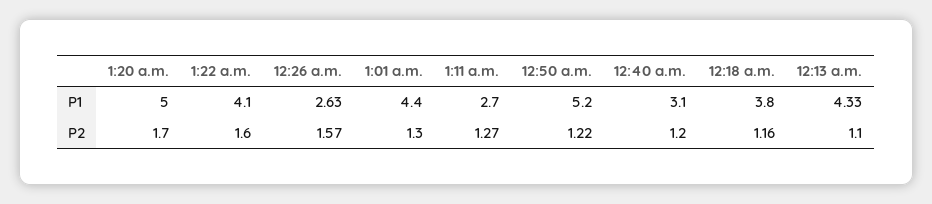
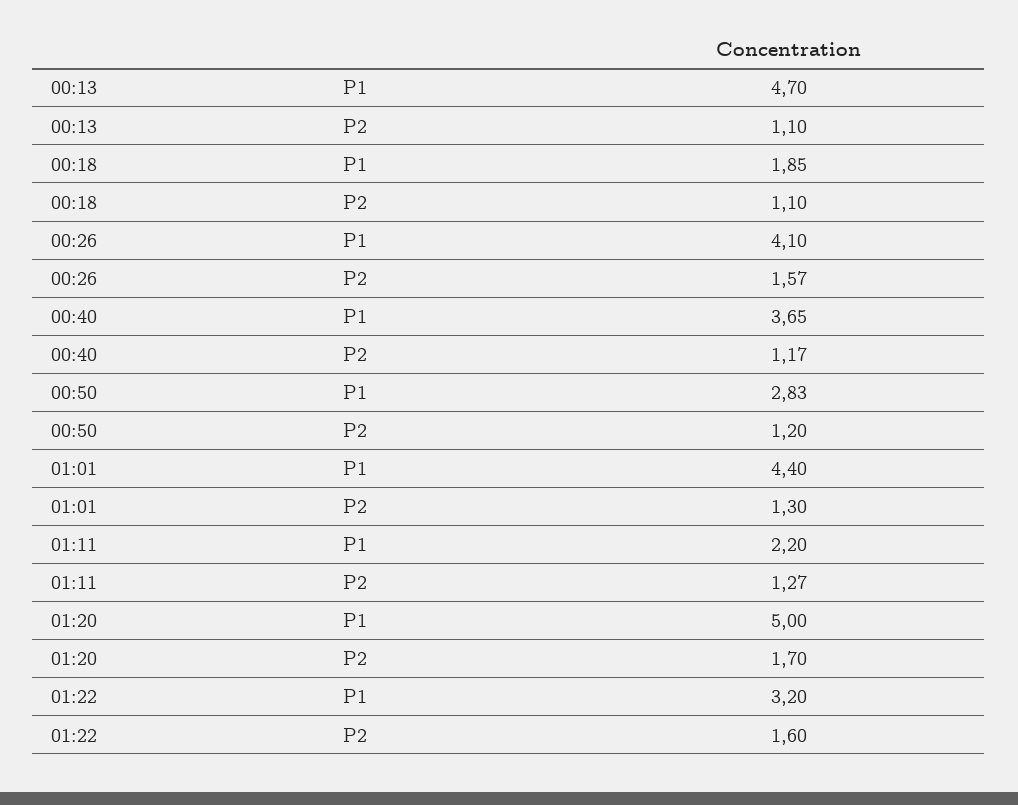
1:22 a.m., P1: 4.1 -> 3.2
12:26 a.m., P1: 2.63 -> 4.1
1:11 a.m., P1: 2.7 -> 2.2
12:50 a.m., P1: 5.2 -> 2.83
12:40 a.m., P1: 3.1 -> 3.65
12:18 a.m., P1: 3.8 -> 1.85
12:13 a.m., P1: 4.33 -> 4.7
12:50 a.m., P2: 1.22 -> 1.2
12:40 a.m., P2: 1.2 -> 1.17
12:18 a.m., P2: 1.16 -> 1.1

